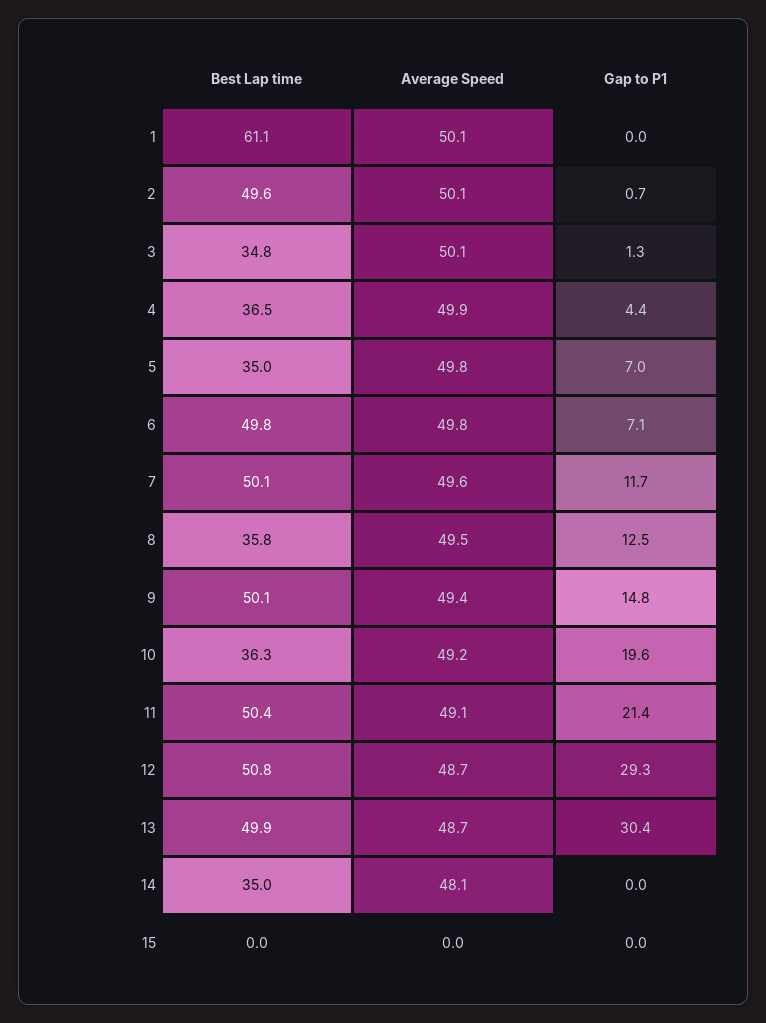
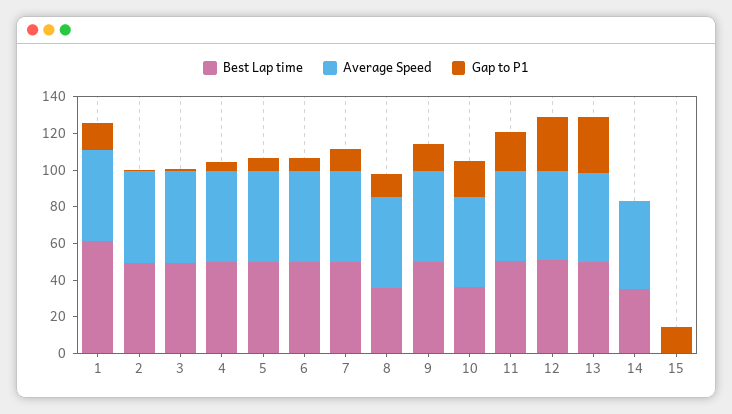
Gap to P1, 1: 0 -> 15
Best Lap time, 3: 34.8 -> 50
Best Lap time, 4: 36.5 -> 50
Best Lap time, 5: 35 -> 50
Gap to P1, 15: 0 -> 15

